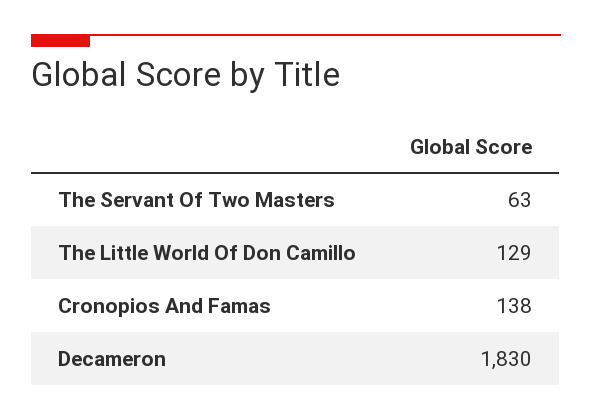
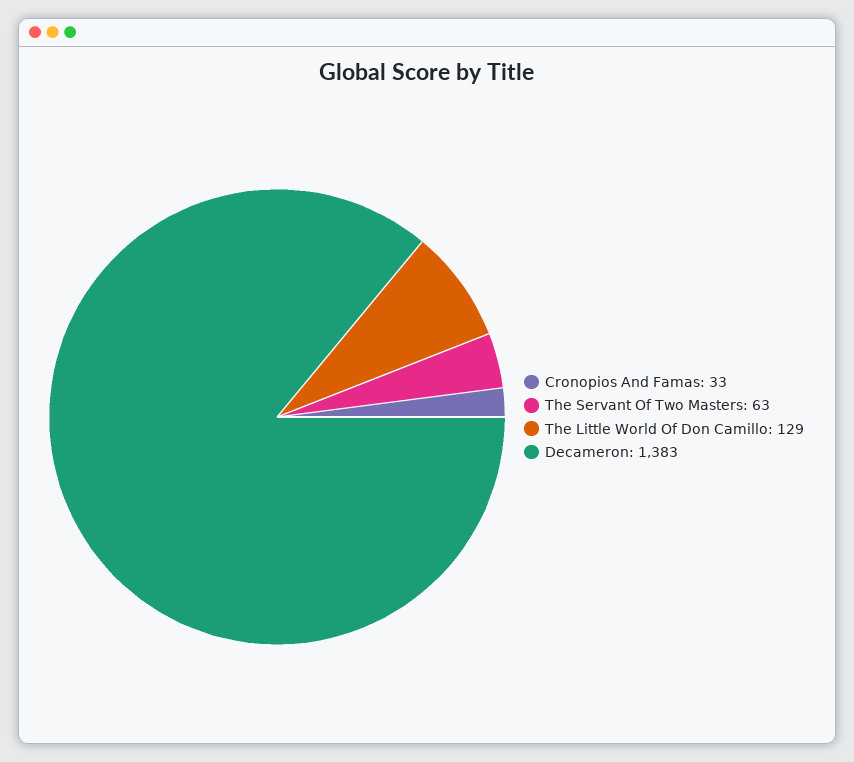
Cronopios And Famas: 138 -> 33
Decameron: 1830 -> 1383

